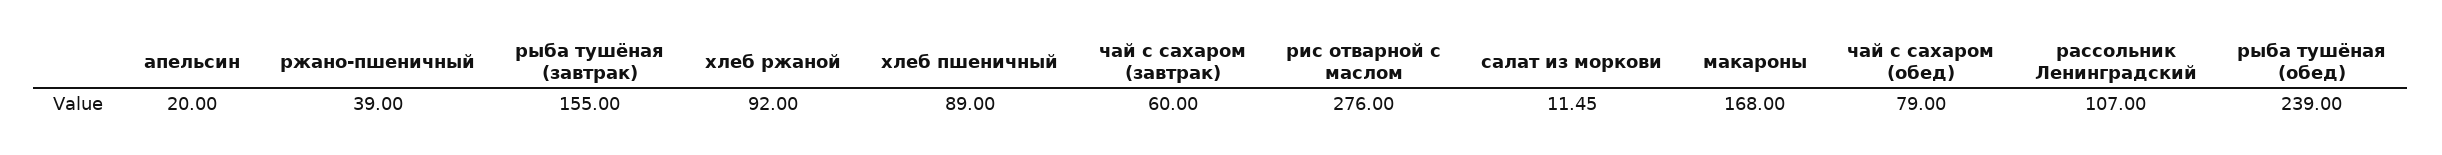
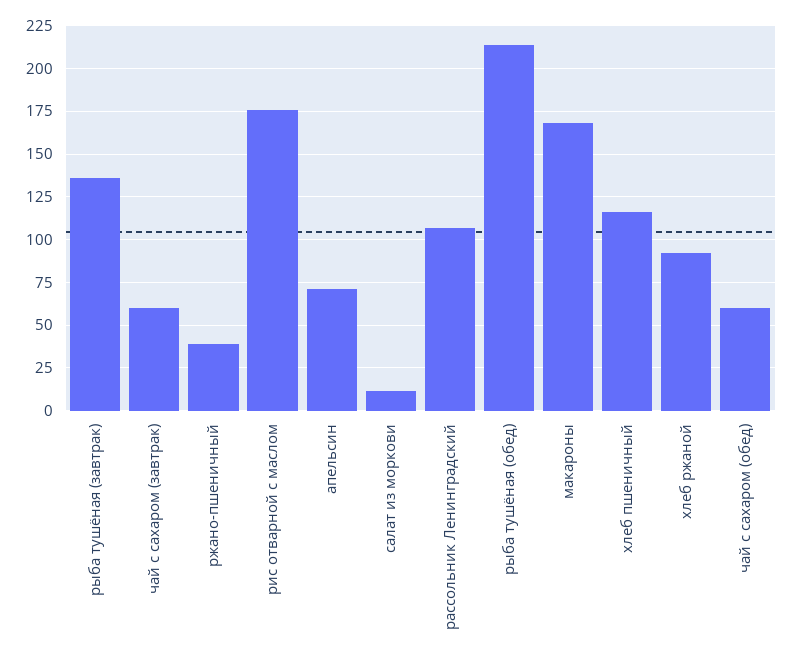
апельсин: 20 -> 70
рыба тушёная (завтрак): 155 -> 135
хлеб пшеничный: 89 -> 115
рис отварной с маслом: 276 -> 175
чай с сахаром (обед): 79 -> 60
рыба тушёная (обед): 239 -> 215

